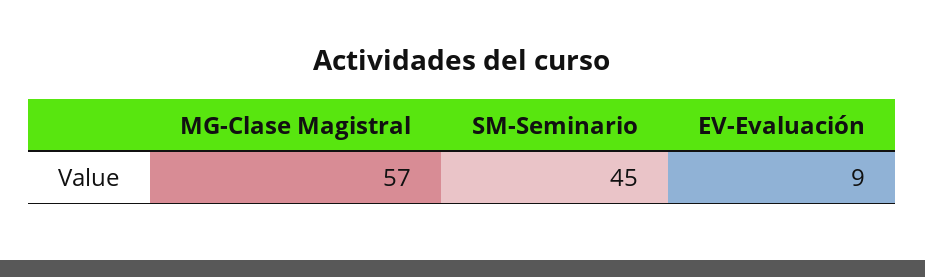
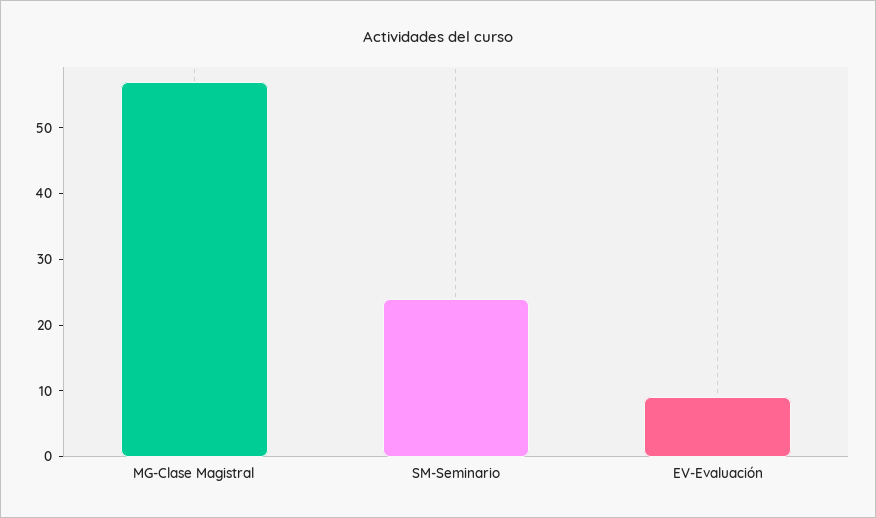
SM-Seminario: 45 -> 25

